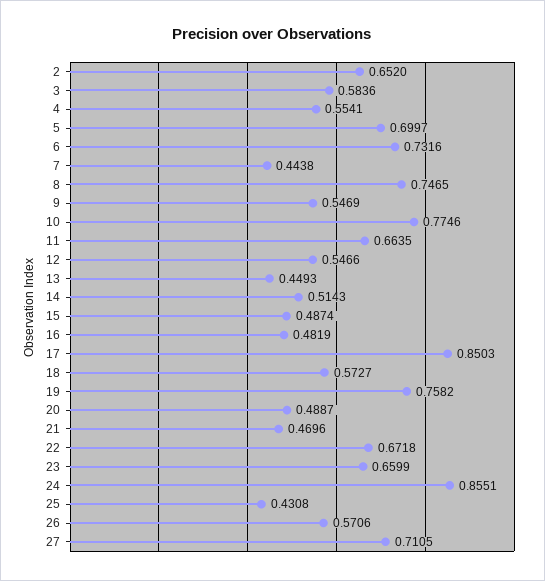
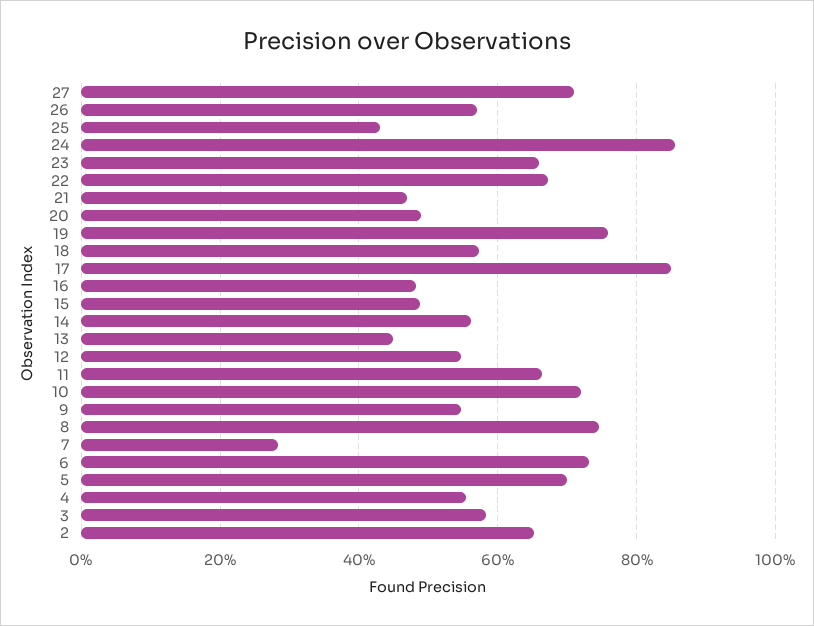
7: 0.4438 -> 0.28
10: 0.7746 -> 0.72
14: 0.5143 -> 0.56

